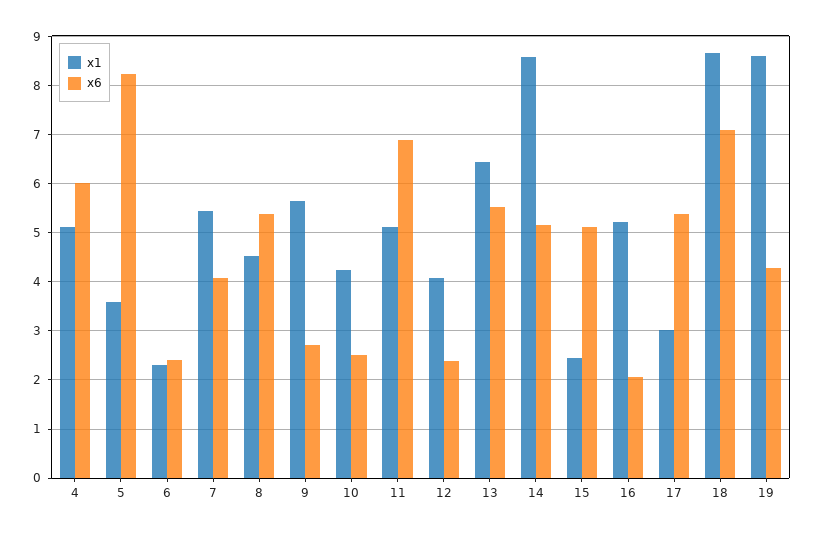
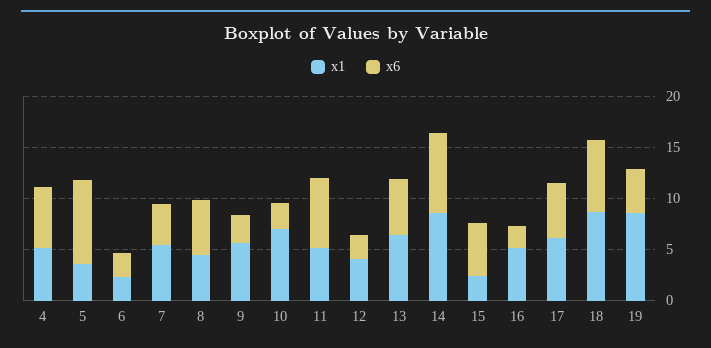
x1, 10: 4.2 -> 7
x6, 14: 5.2 -> 8
x1, 17: 3 -> 6

